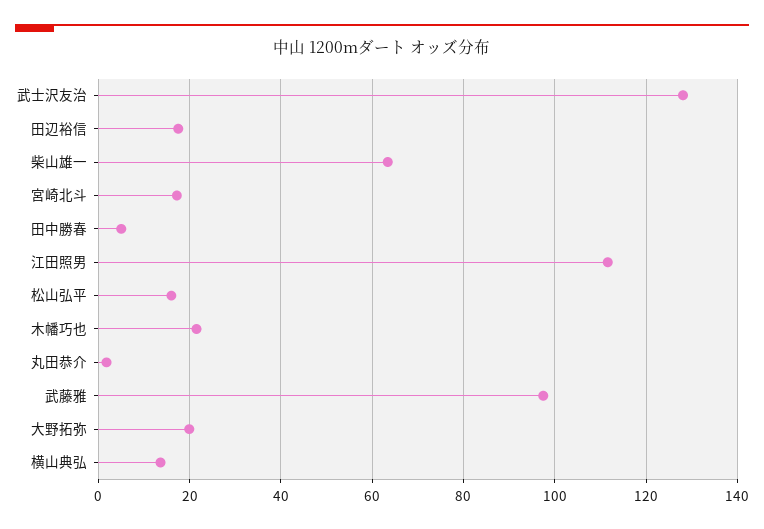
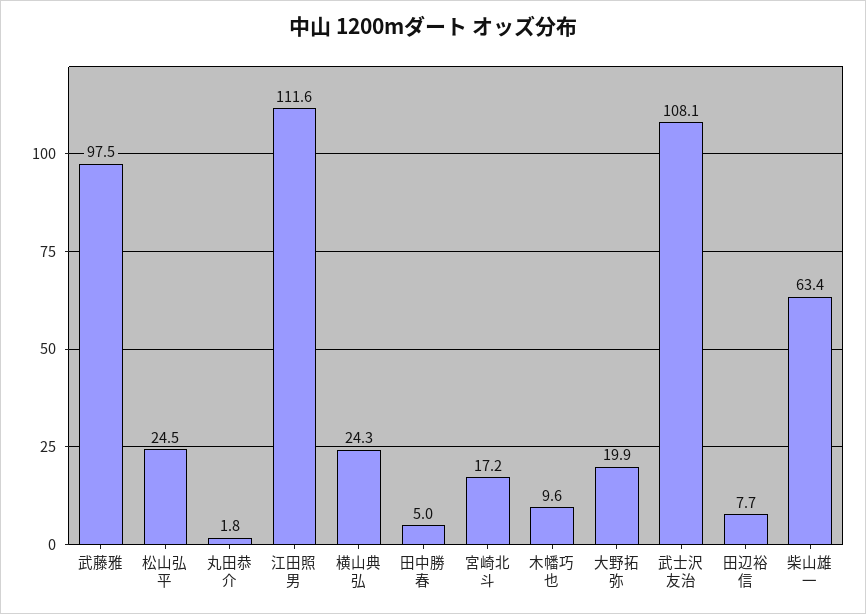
武士沢友治: 128 -> 108.1
田辺裕信: 18 -> 7.7
松山弘平: 16 -> 24.5
木幡巧也: 22 -> 9.6
横山典弘: 14 -> 24.3

